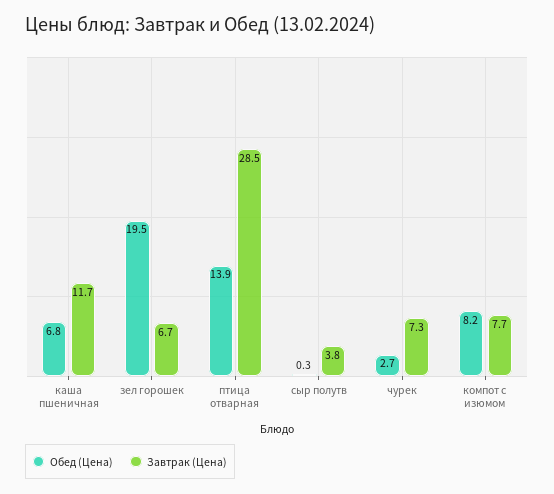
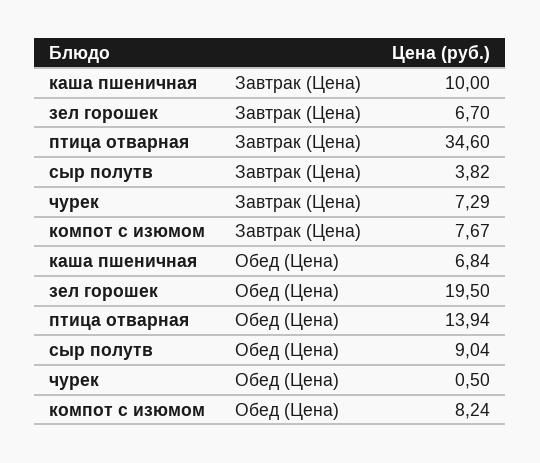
Завтрак (Цена), каша пшеничная: 11.7 -> 10
Завтрак (Цена), птица отварная: 28.5 -> 34.6
Обед (Цена), сыр полутв: 0.3 -> 9.04
Обед (Цена), чурек: 2.7 -> 0.5

